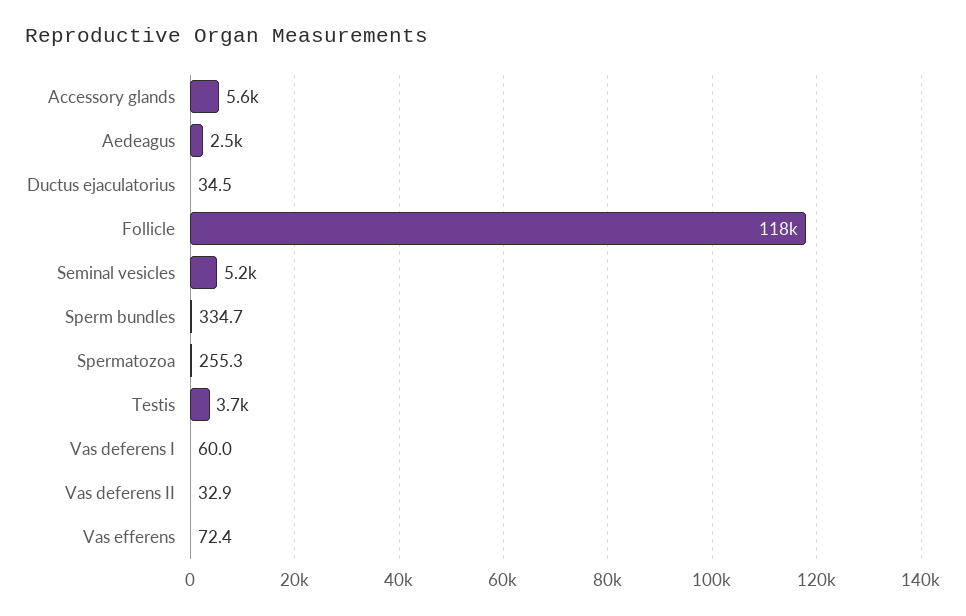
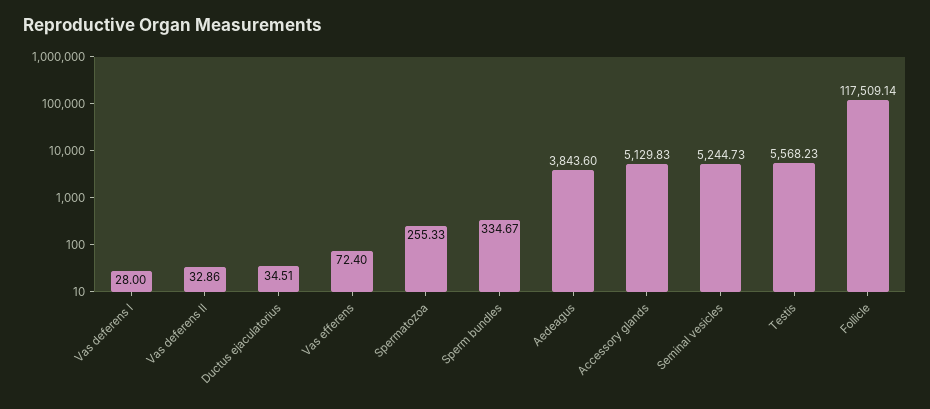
Accessory glands: 5600 -> 5129.83
Aedeagus: 2500 -> 3843.6
Testis: 3700 -> 5568.23
Vas deferens I: 60 -> 28

